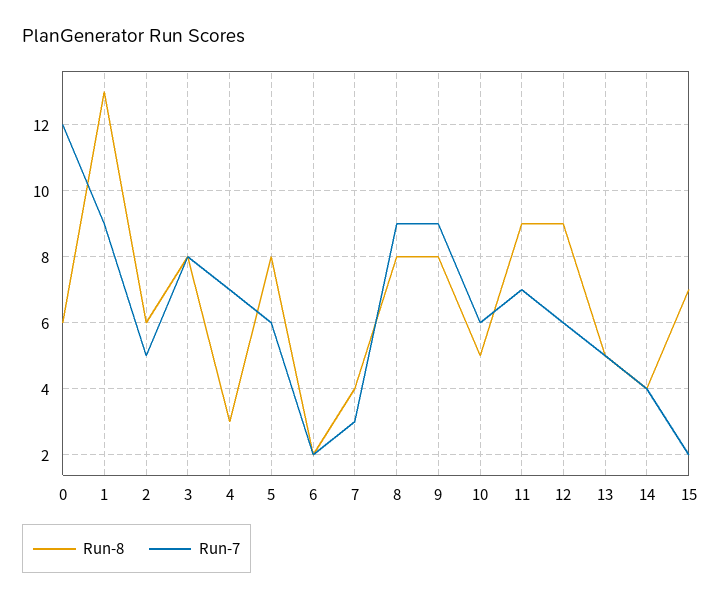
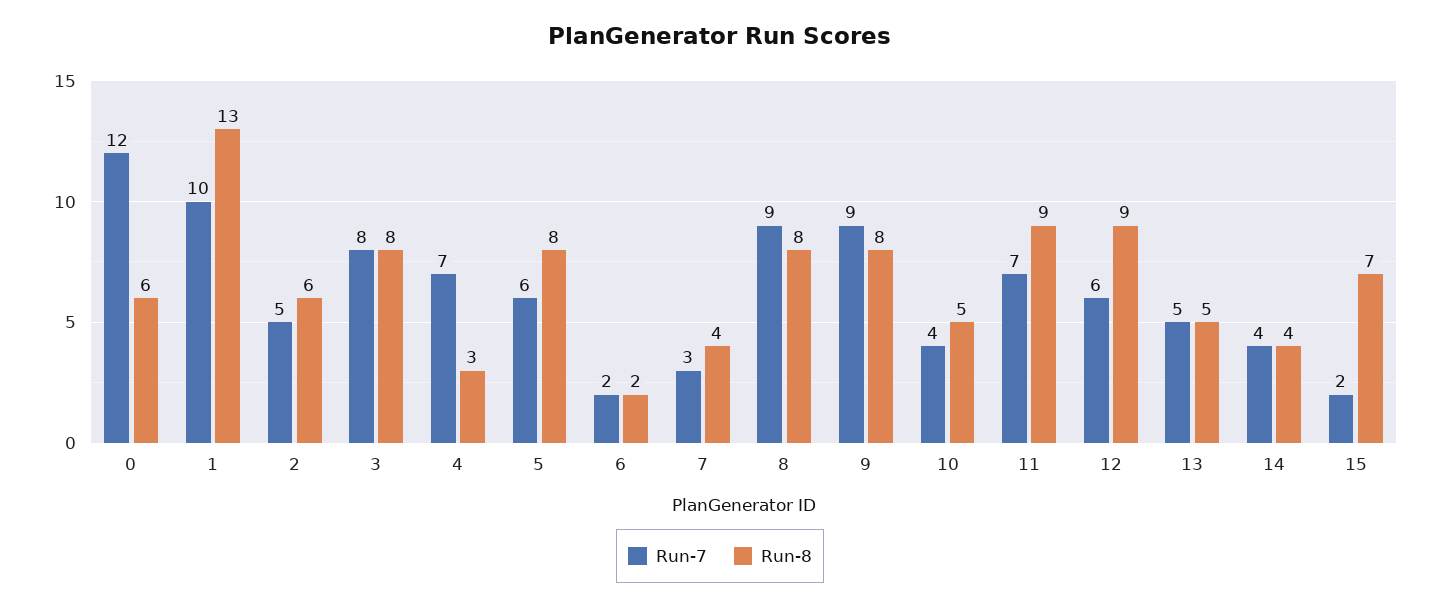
Run-7, 1: 9 -> 10
Run-7, 10: 6 -> 4

